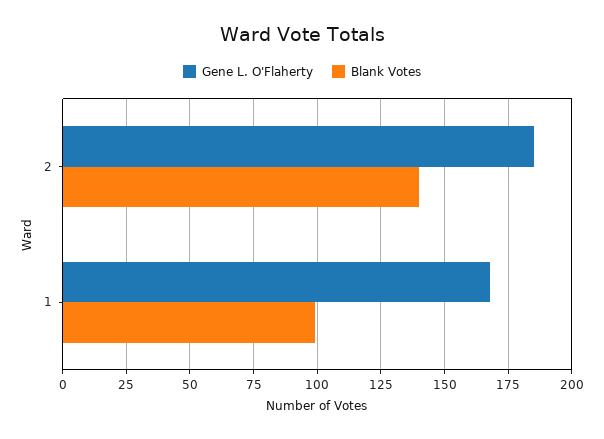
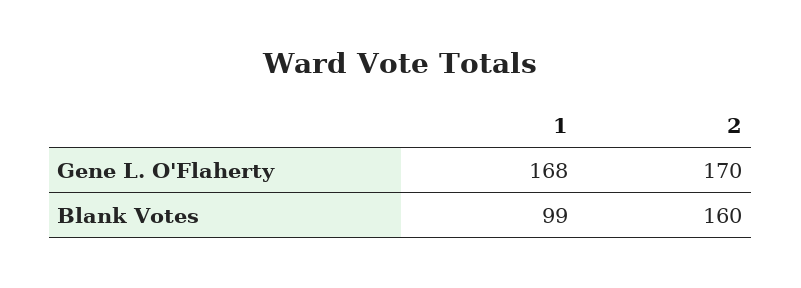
Gene L. O'Flaherty, 2: 185 -> 170
Blank Votes, 2: 140 -> 160

